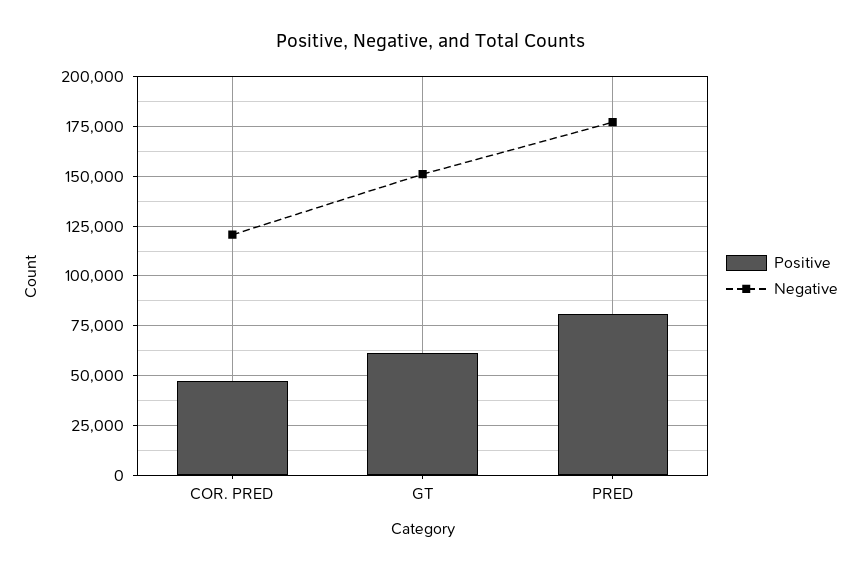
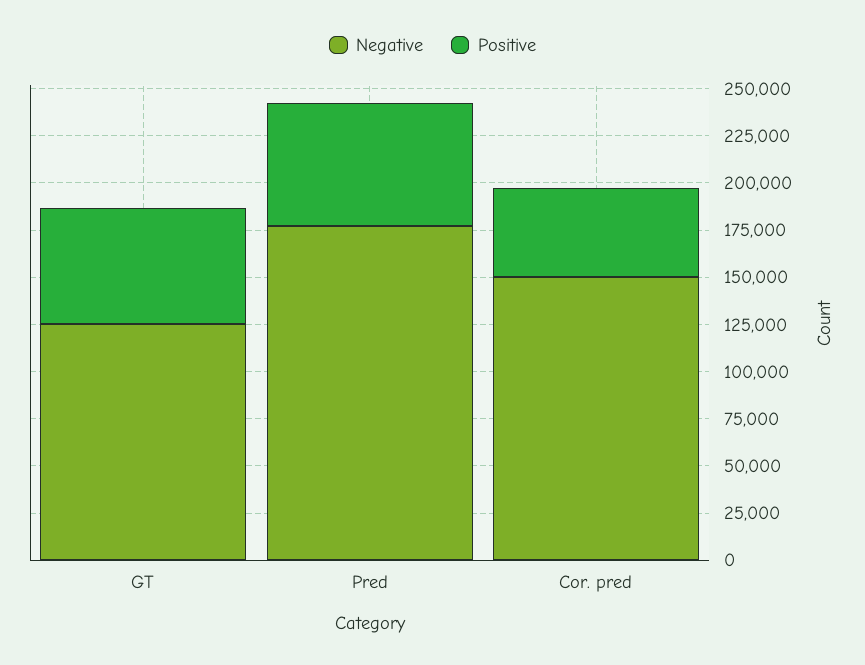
Negative, COR. PRED: 120000 -> 150000
Negative, GT: 150000 -> 125000
Positive, PRED: 80000 -> 65000

